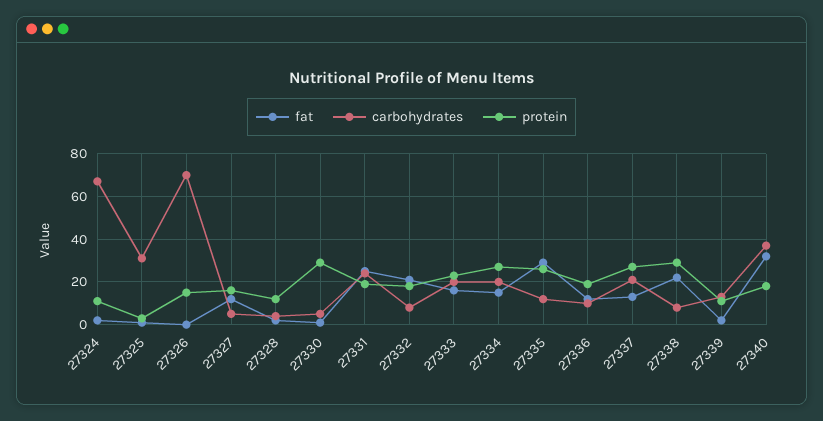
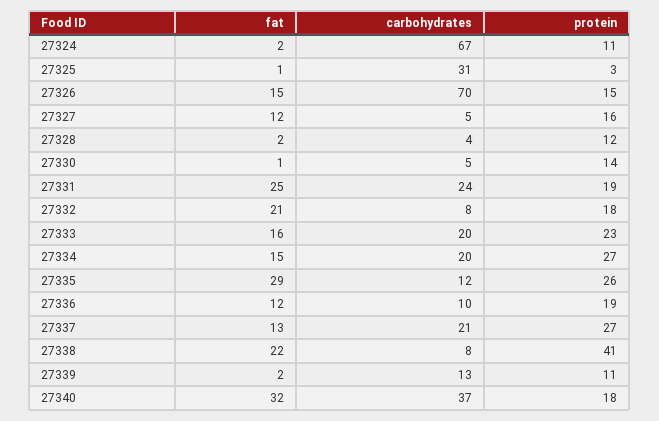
fat, 27326: 0 -> 15
protein, 27330: 30 -> 14
protein, 27338: 30 -> 41

